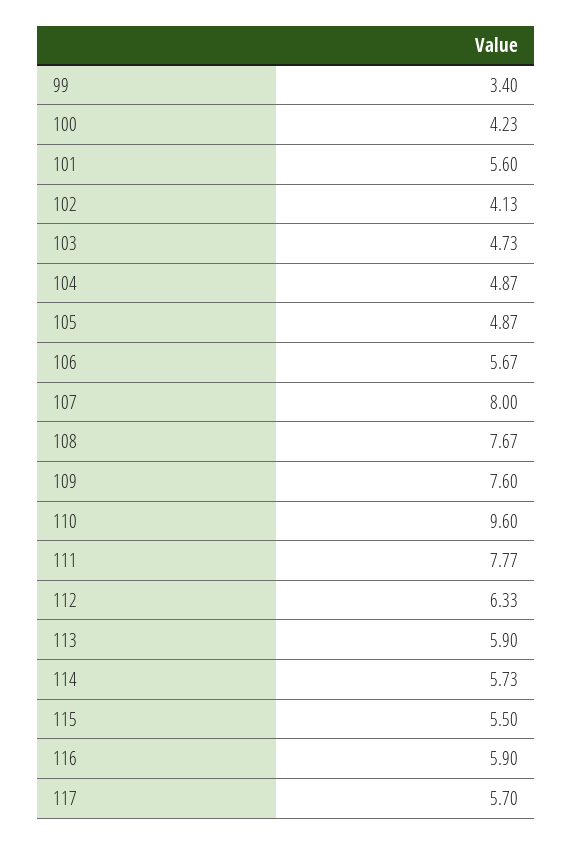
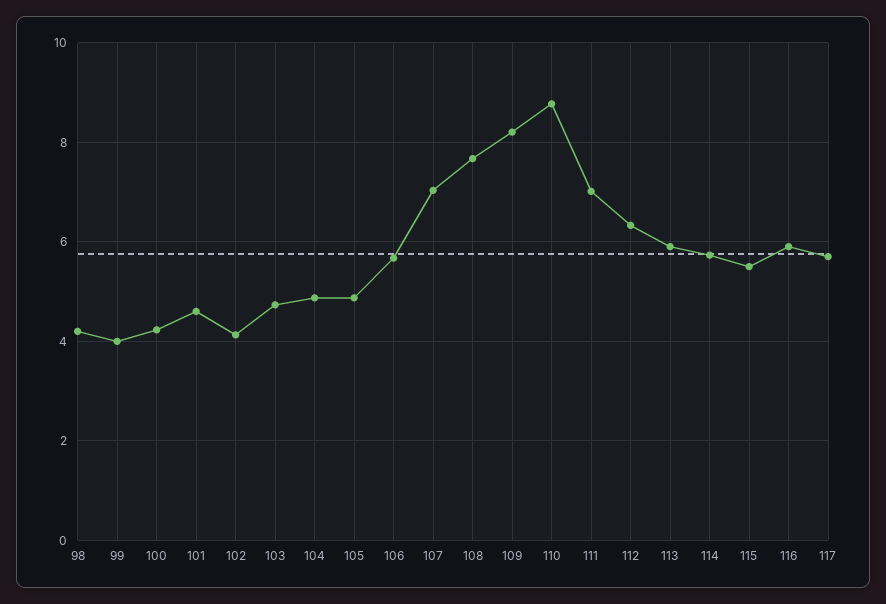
99: 3.4 -> 4
101: 5.6 -> 4.6
107: 8 -> 7
109: 7.6 -> 8.2
110: 9.6 -> 8.8
111: 7.77 -> 7
98: none -> 4.2

